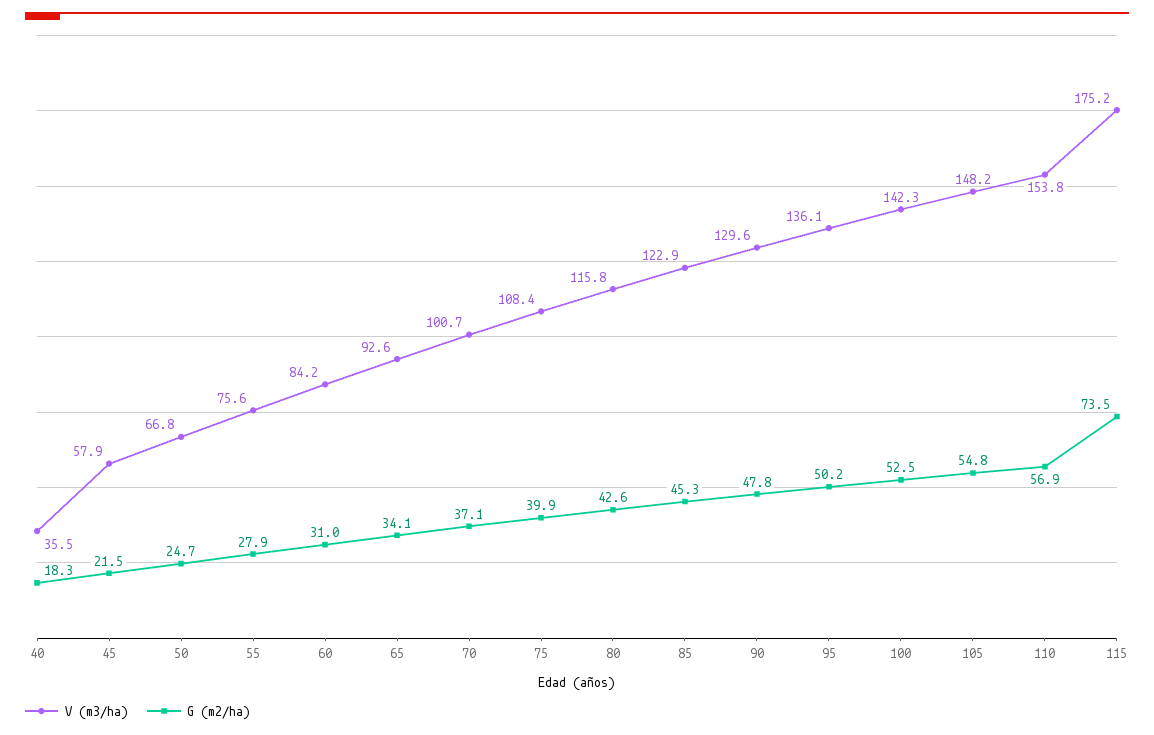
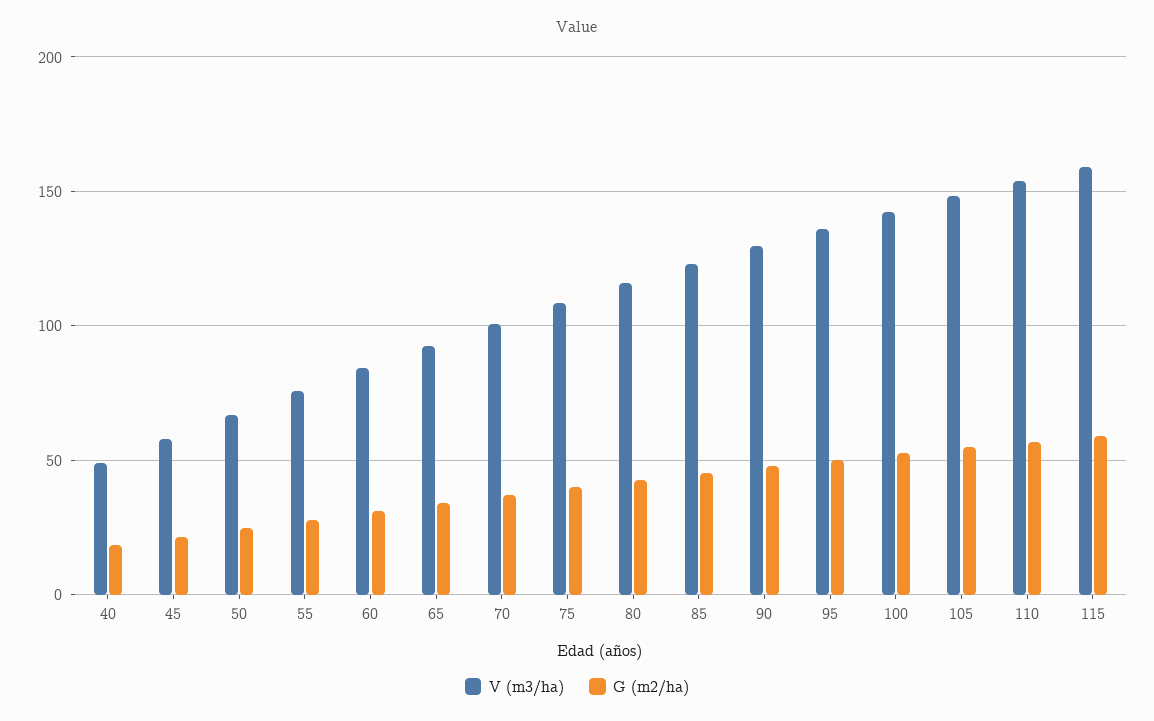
V (m3/ha), 40: 35.5 -> 50
V (m3/ha), 115: 175.2 -> 160
G (m2/ha), 115: 73.5 -> 60

